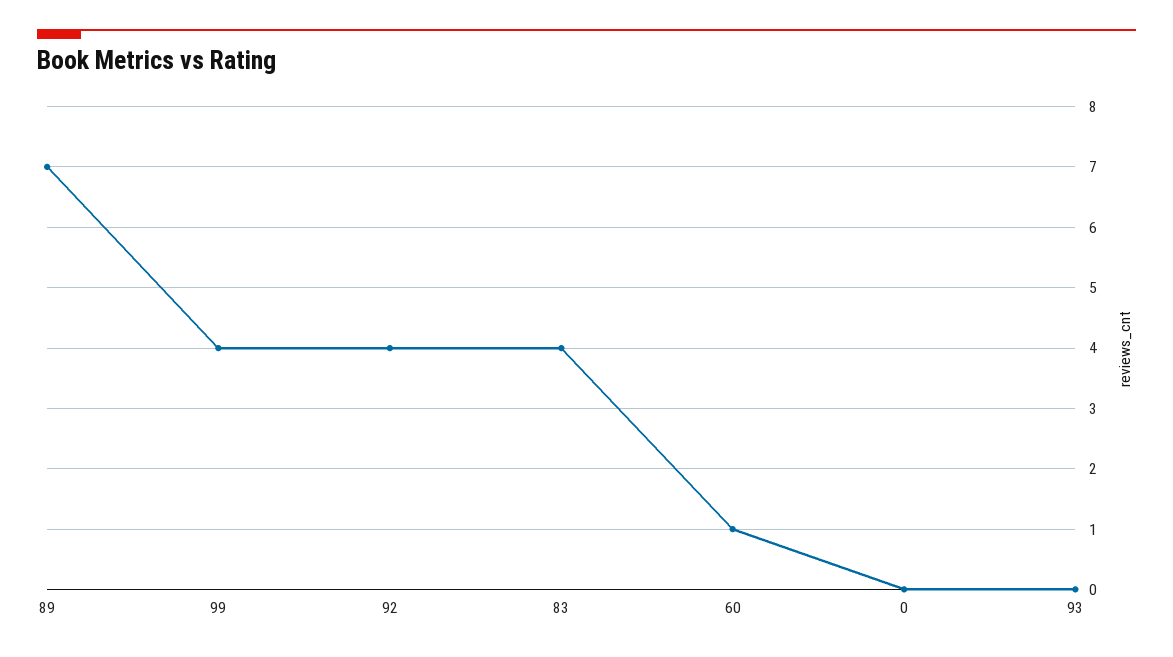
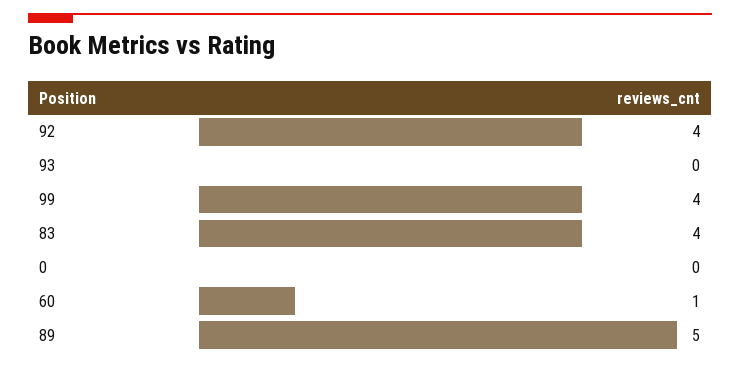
89: 7 -> 5

